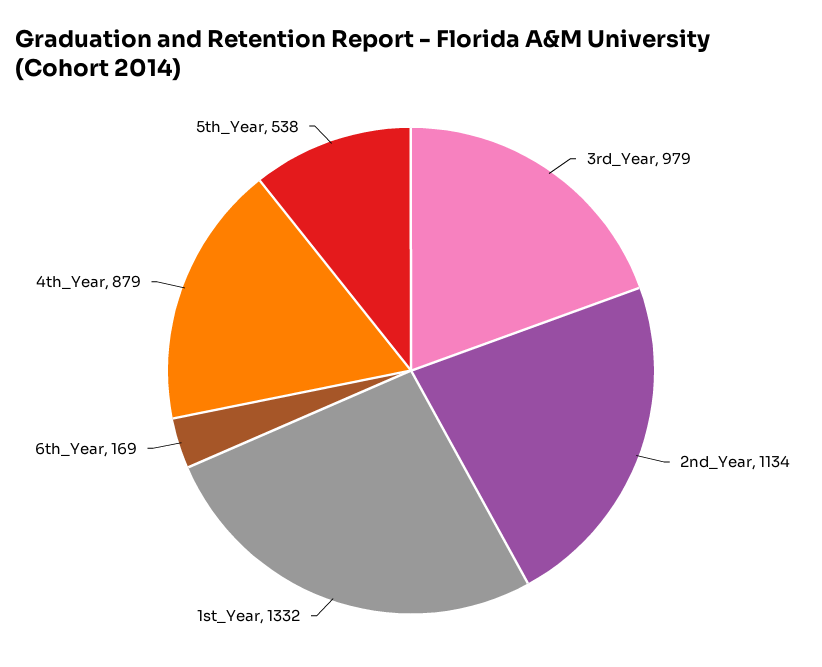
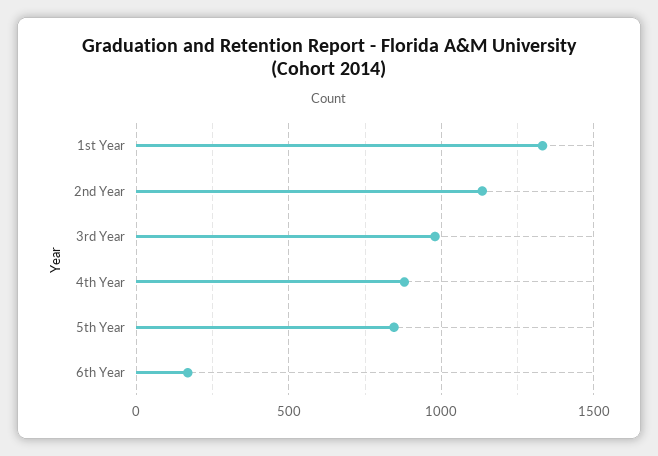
5th_Year: 538 -> 850

